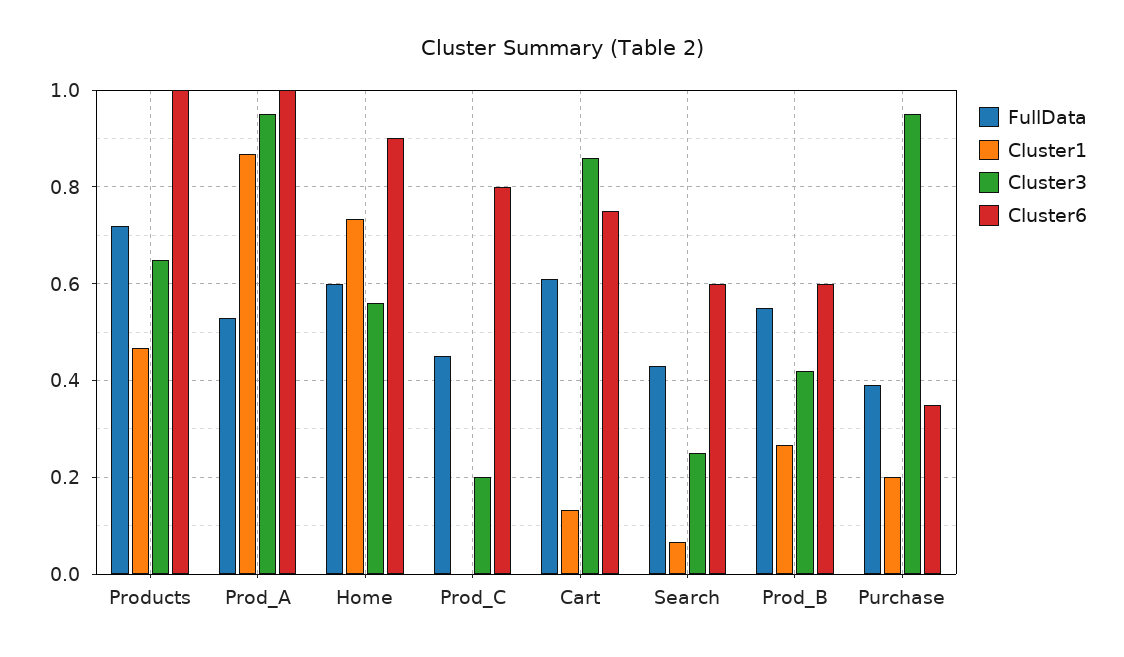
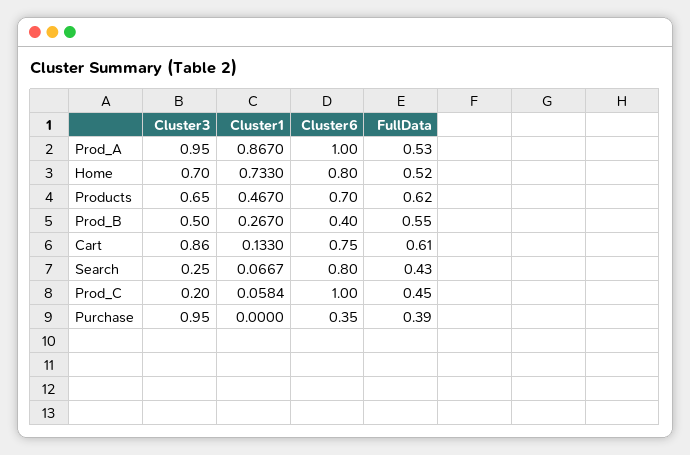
FullData, Products: 0.72 -> 0.62
Cluster6, Products: 1 -> 0.7
FullData, Home: 0.6 -> 0.52
Cluster3, Home: 0.56 -> 0.7
Cluster6, Home: 0.9 -> 0.8
Cluster1, Prod_C: 0 -> 0.0584
Cluster6, Prod_C: 0.8 -> 1
Cluster6, Search: 0.6 -> 0.8
Cluster3, Prod_B: 0.42 -> 0.5
Cluster6, Prod_B: 0.6 -> 0.4
Cluster1, Purchase: 0.2 -> 0

